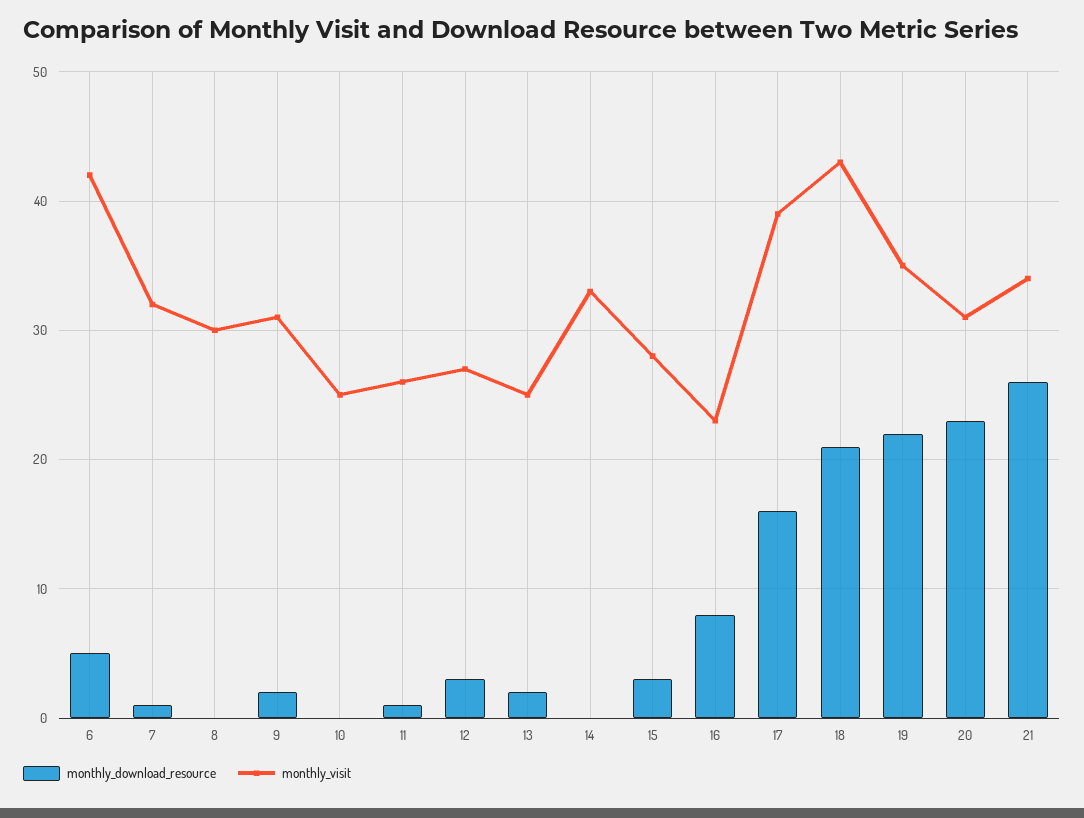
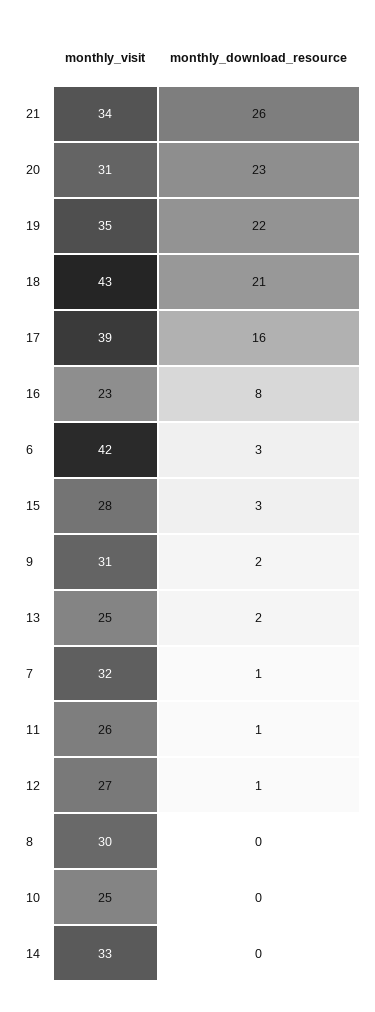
monthly_download_resource, 6: 5 -> 3
monthly_download_resource, 12: 3 -> 1

